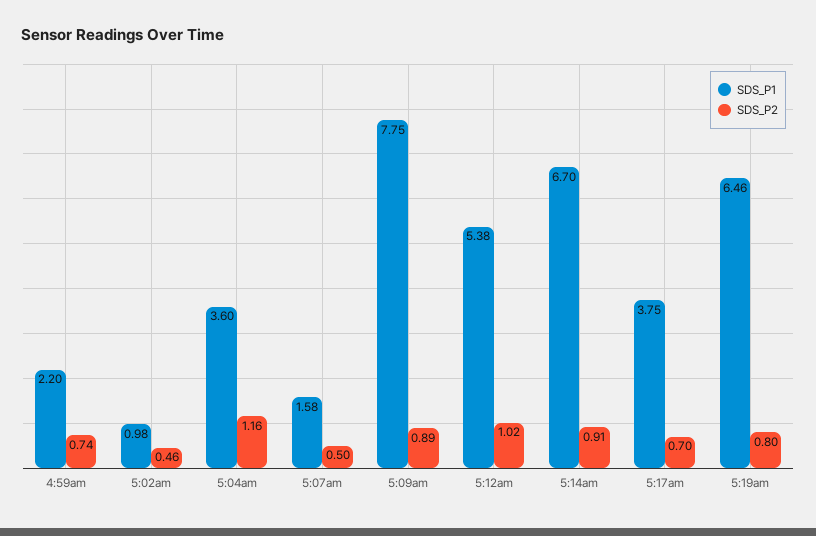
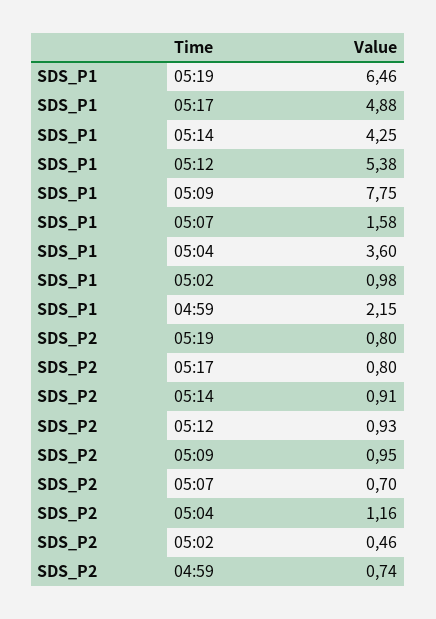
SDS_P1, 4:59am: 2.2 -> 2.15
SDS_P2, 5:07am: 0.5 -> 0.7
SDS_P2, 5:09am: 0.89 -> 0.95
SDS_P2, 5:12am: 1.02 -> 0.93
SDS_P1, 5:14am: 6.7 -> 4.25
SDS_P1, 5:17am: 3.75 -> 4.88
SDS_P2, 5:17am: 0.7 -> 0.8

